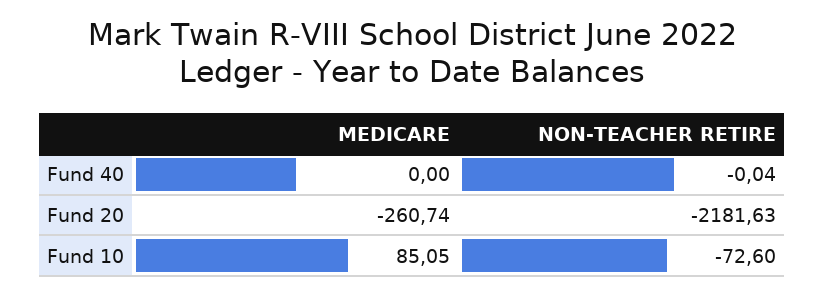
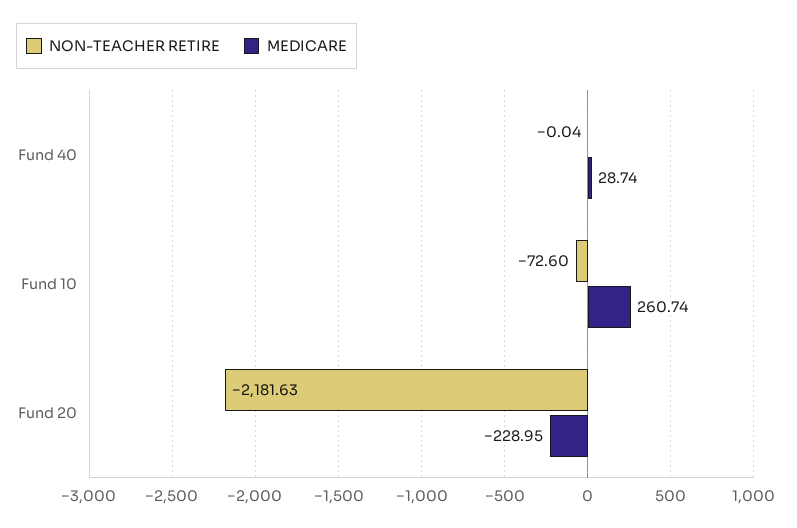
MEDICARE, Fund 40: 0 -> 28.74
MEDICARE, Fund 20: -260.74 -> -228.95
MEDICARE, Fund 10: 85.05 -> 260.74

